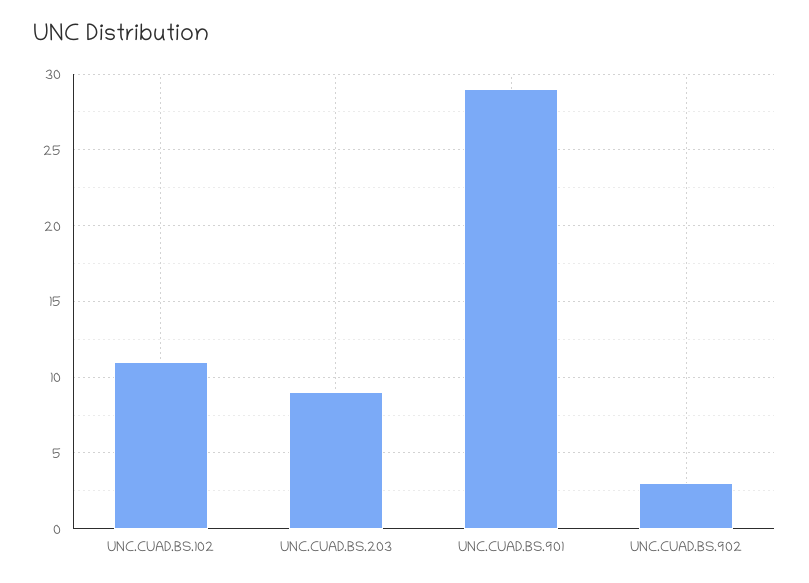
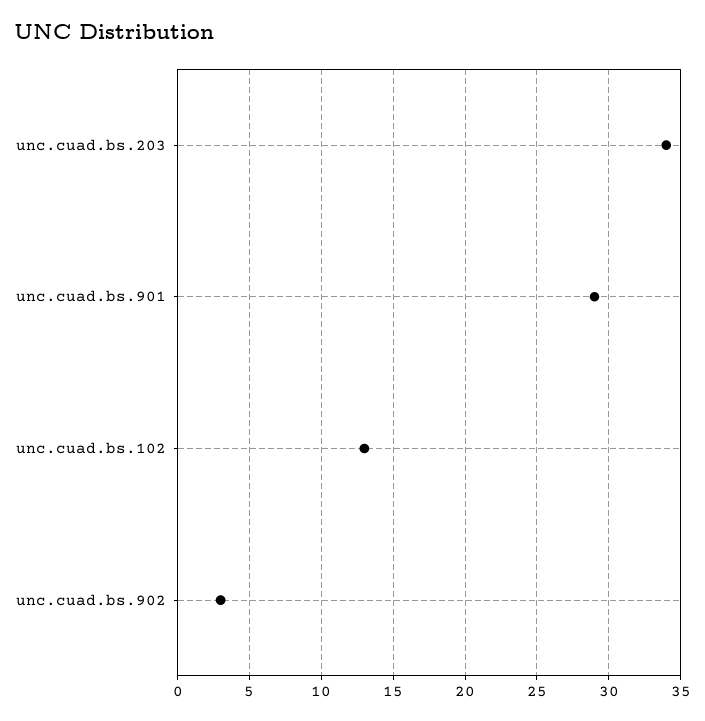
UNC.CUAD.BS.102: 11 -> 13
UNC.CUAD.BS.203: 9 -> 34

